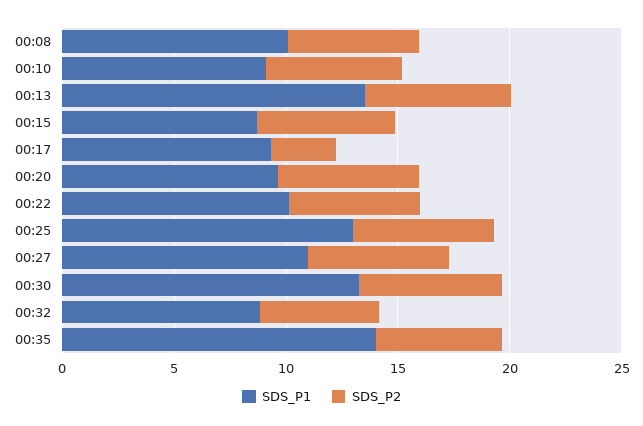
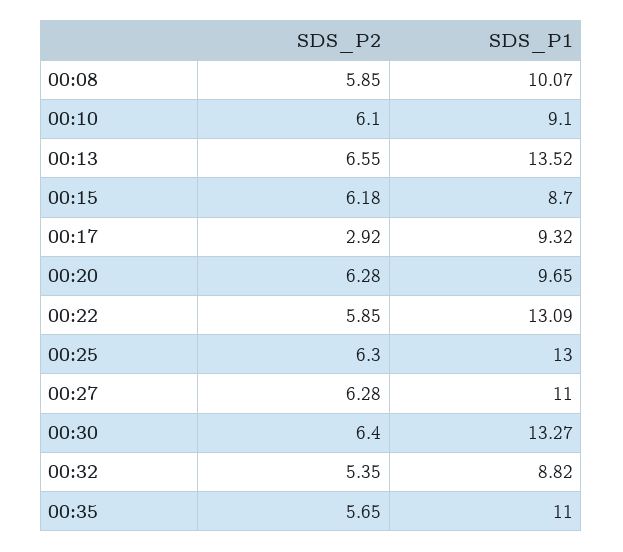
SDS_P1, 00:22: 10 -> 13.09
SDS_P1, 00:35: 14 -> 11

